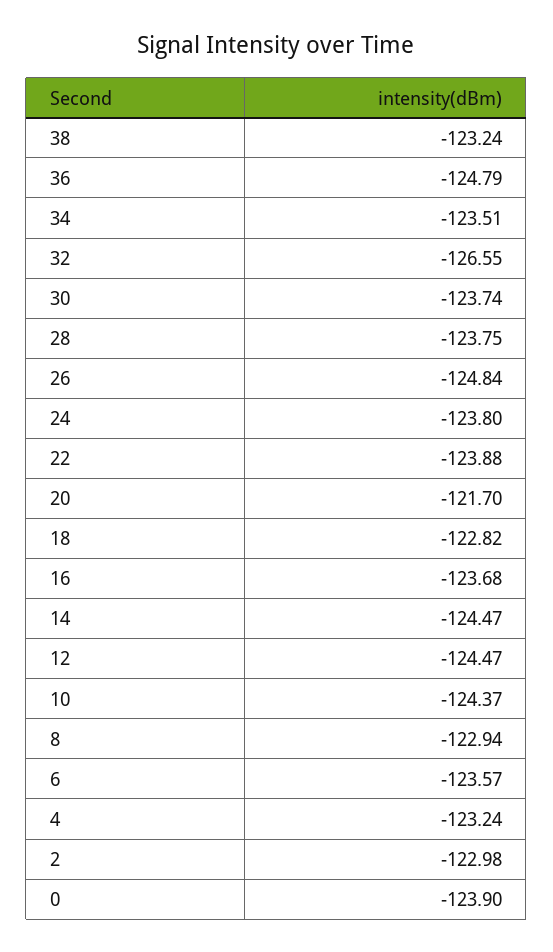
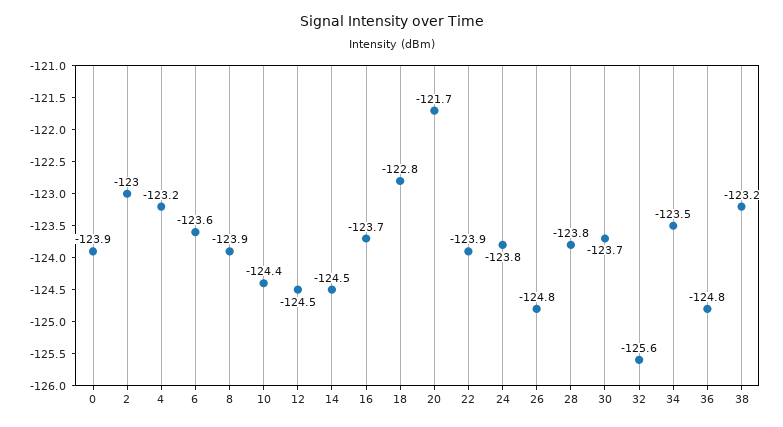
32: -126.55 -> -125.6
8: -122.94 -> -123.9

